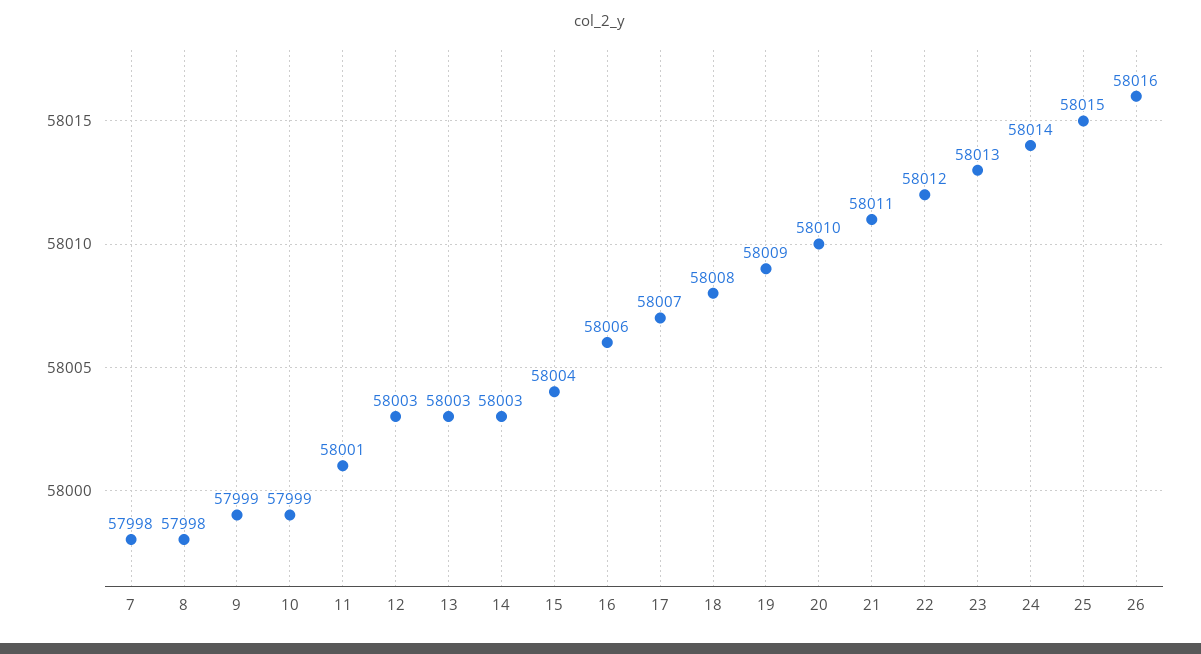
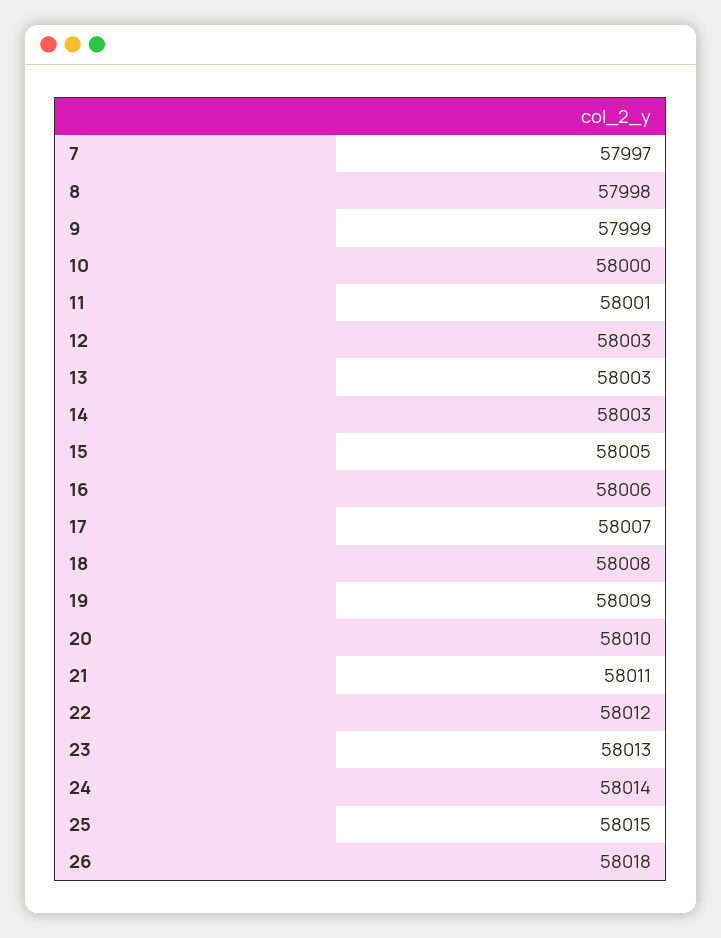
7: 57998 -> 57997
10: 57999 -> 58000
15: 58004 -> 58005
26: 58016 -> 58018

